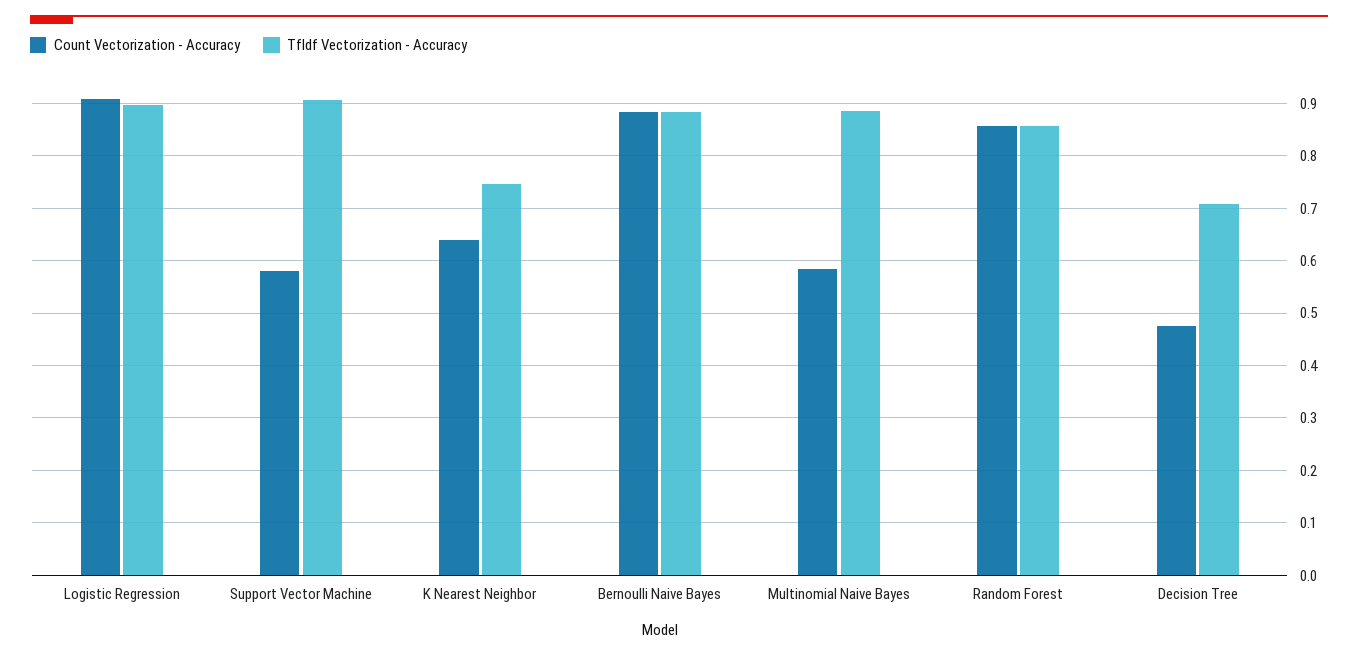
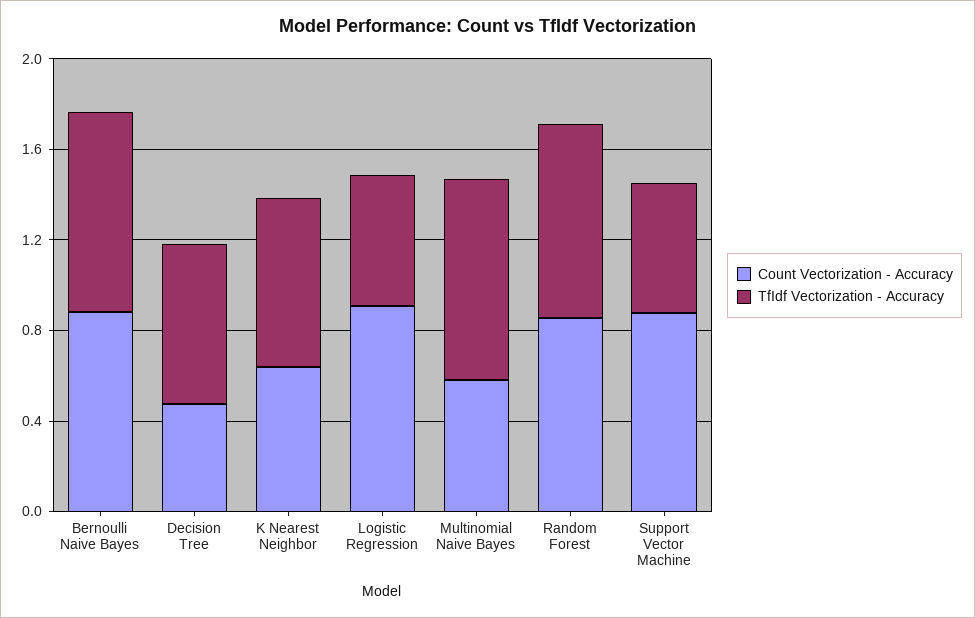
TfIdf Vectorization - Accuracy, Logistic Regression: 0.9 -> 0.6
Count Vectorization - Accuracy, Support Vector Machine: 0.58 -> 0.9
TfIdf Vectorization - Accuracy, Support Vector Machine: 0.9 -> 0.6

